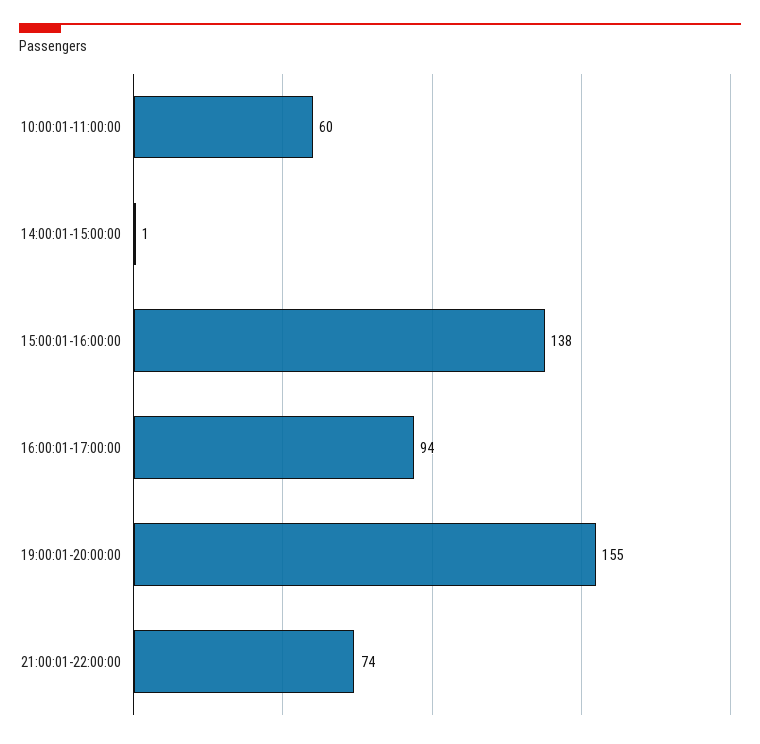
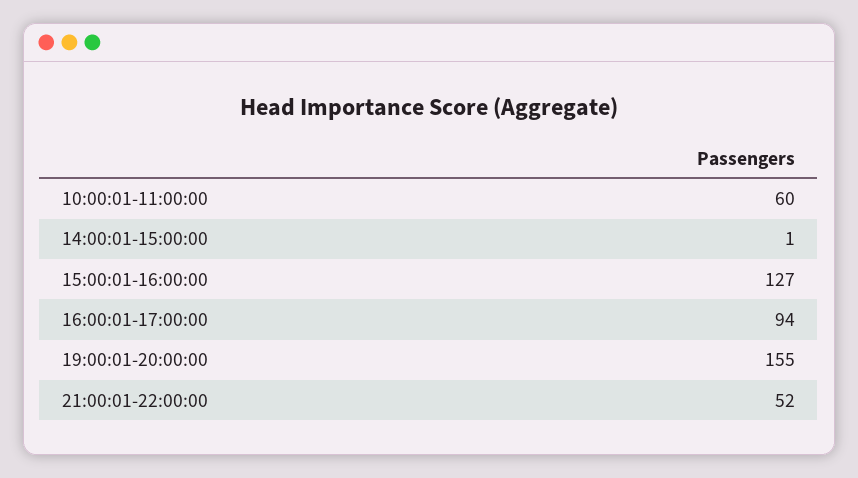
15:00:01-16:00:00: 138 -> 127
21:00:01-22:00:00: 74 -> 52

